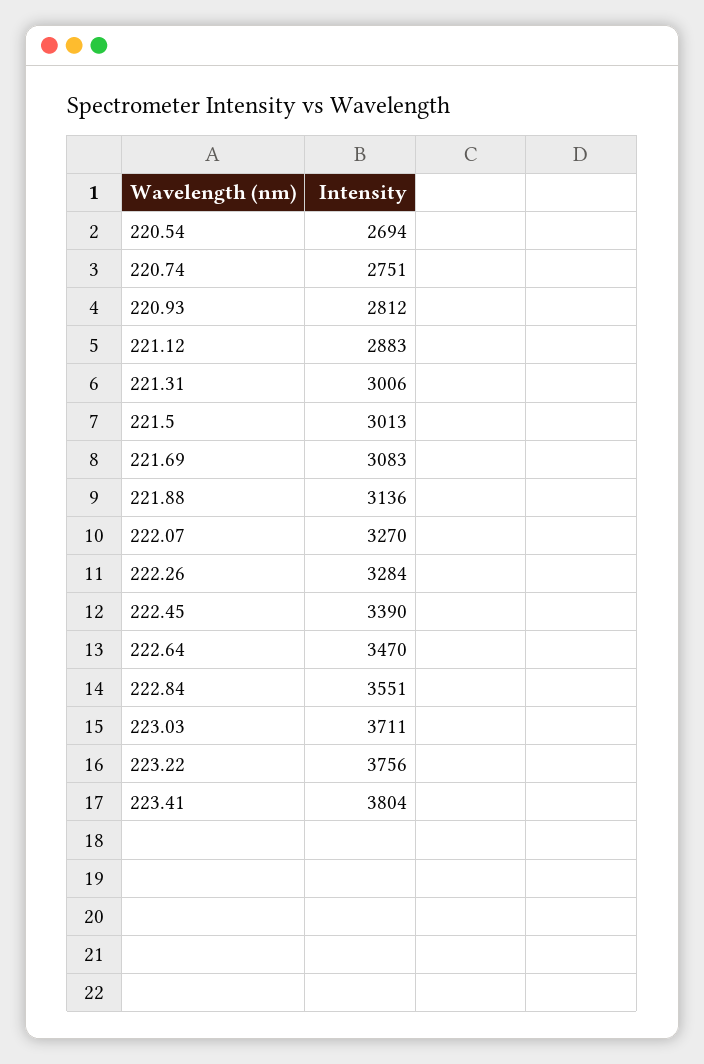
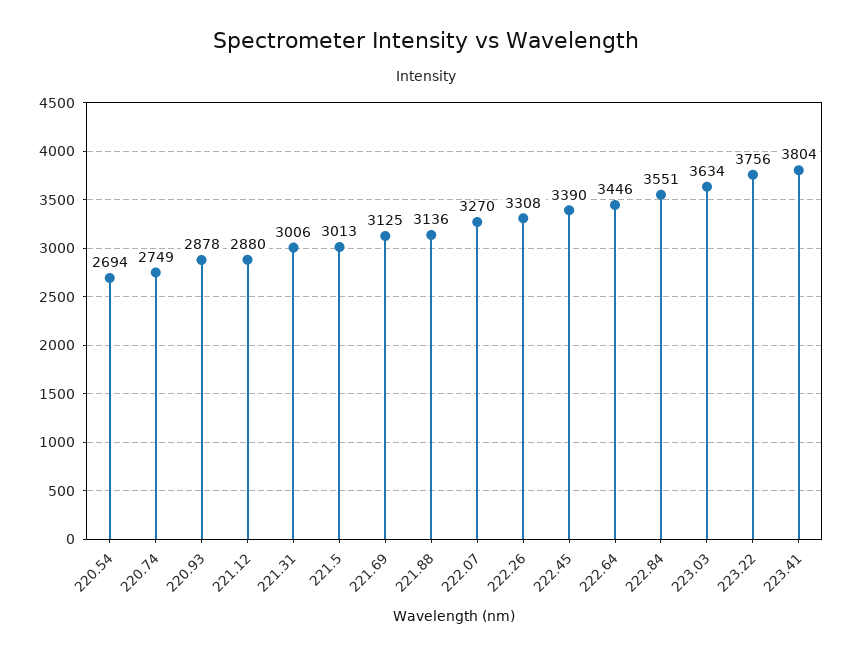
220.74: 2751 -> 2749
220.93: 2812 -> 2878
221.12: 2883 -> 2880
221.69: 3083 -> 3125
222.26: 3284 -> 3308
222.64: 3470 -> 3446
223.03: 3711 -> 3634

